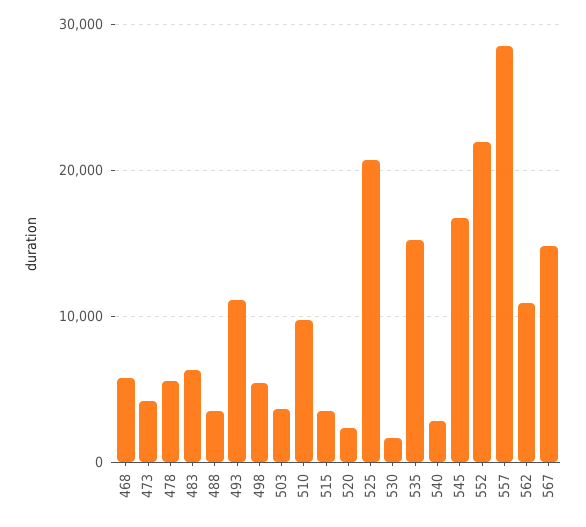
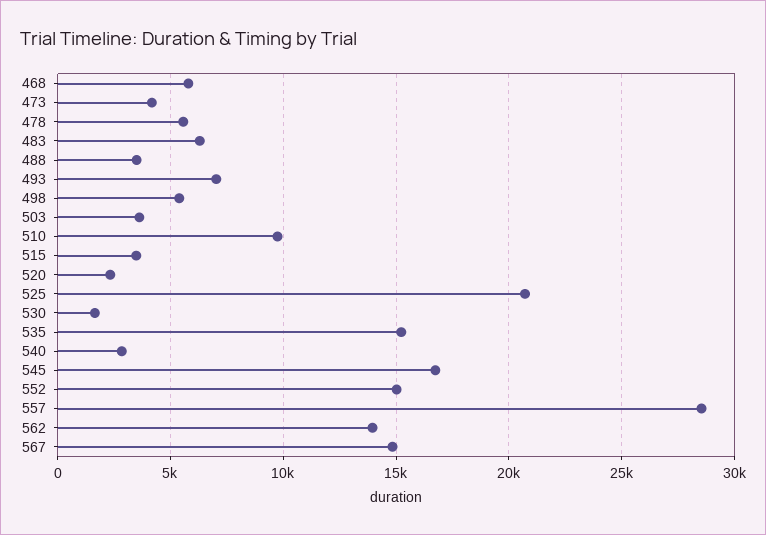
493: 11000 -> 7000
552: 22000 -> 15000
562: 11000 -> 14000

